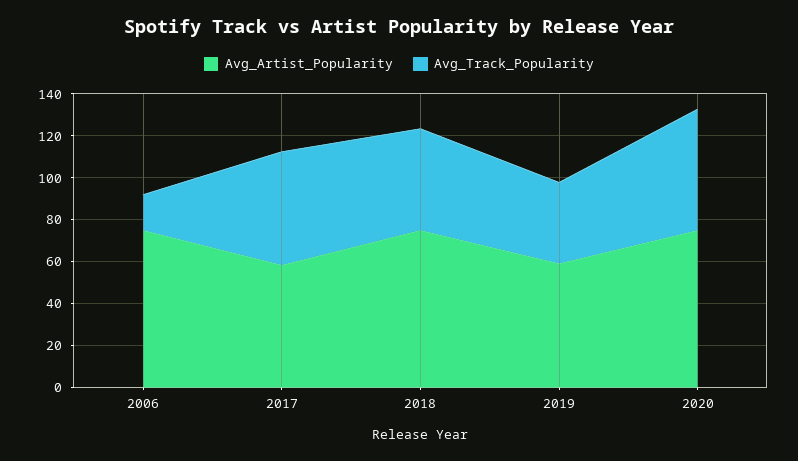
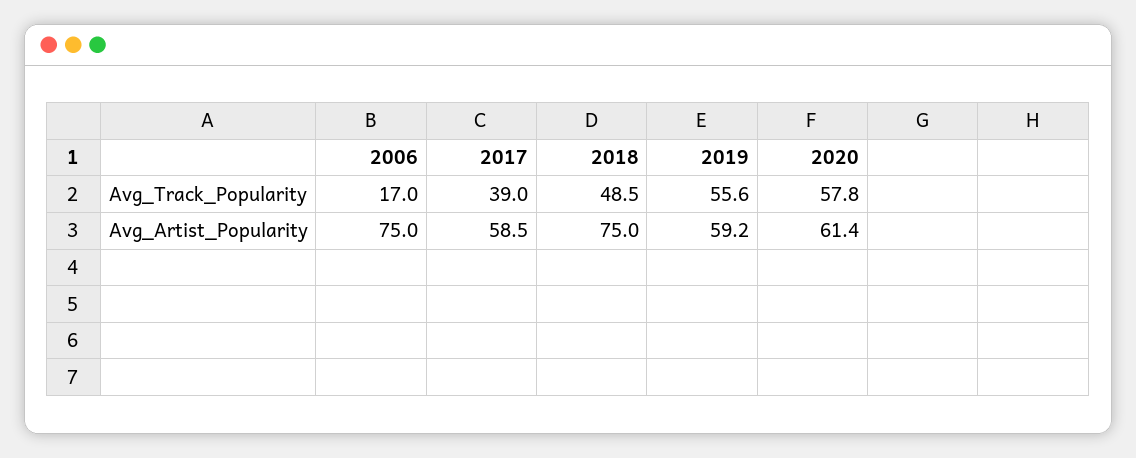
Avg_Track_Popularity, 2017: 55 -> 39
Avg_Track_Popularity, 2019: 40 -> 55.6
Avg_Artist_Popularity, 2020: 75 -> 61.4

